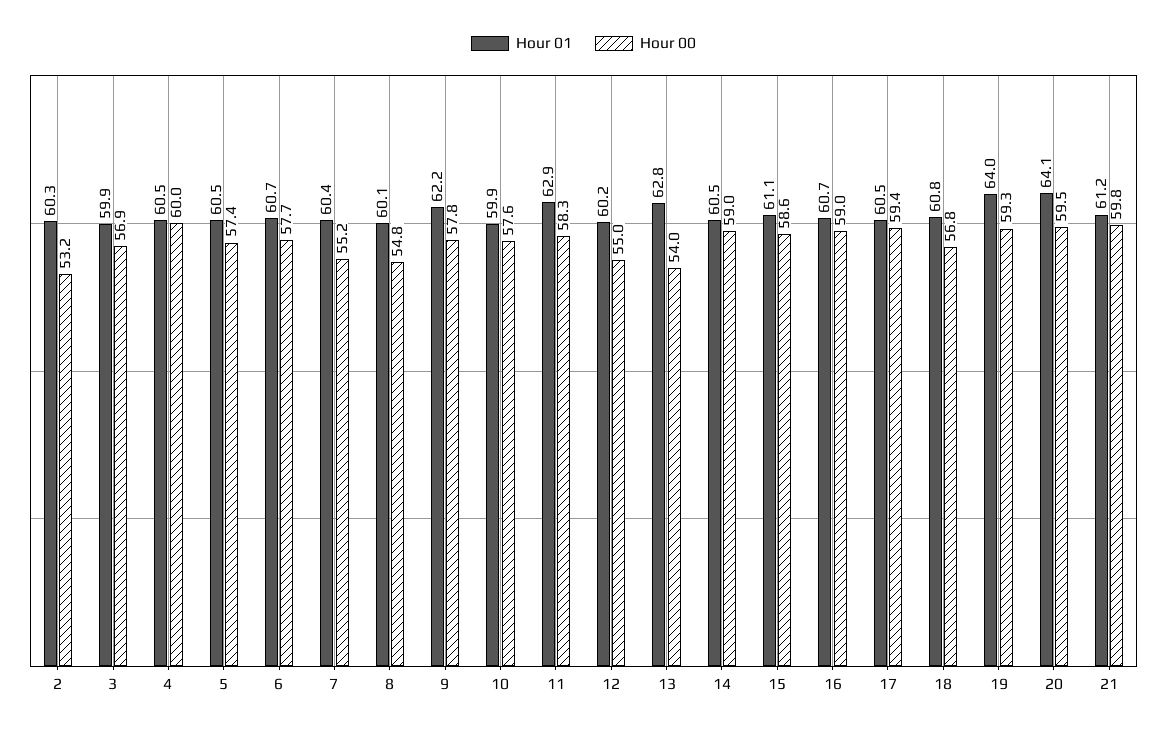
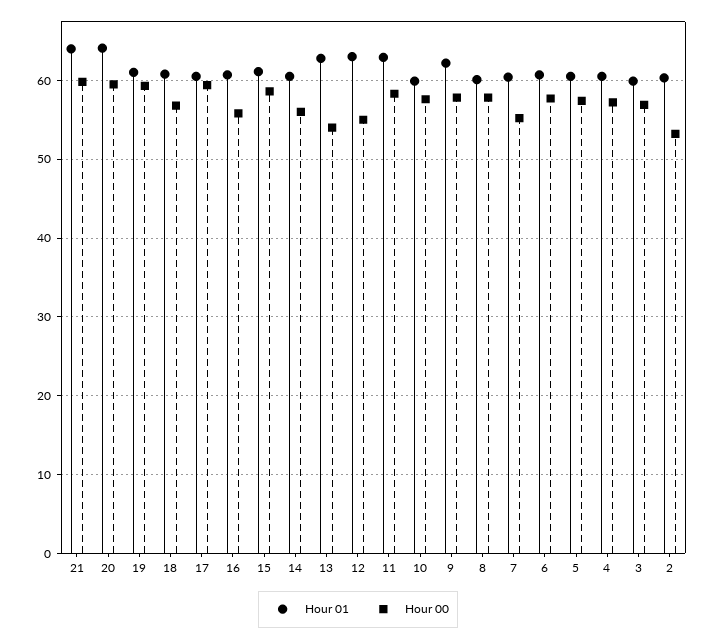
Hour 00, 4: 60 -> 57
Hour 00, 8: 54.8 -> 58
Hour 01, 12: 60.2 -> 63
Hour 00, 14: 59 -> 56
Hour 00, 16: 59 -> 56
Hour 01, 19: 64 -> 61
Hour 01, 21: 61.2 -> 64

